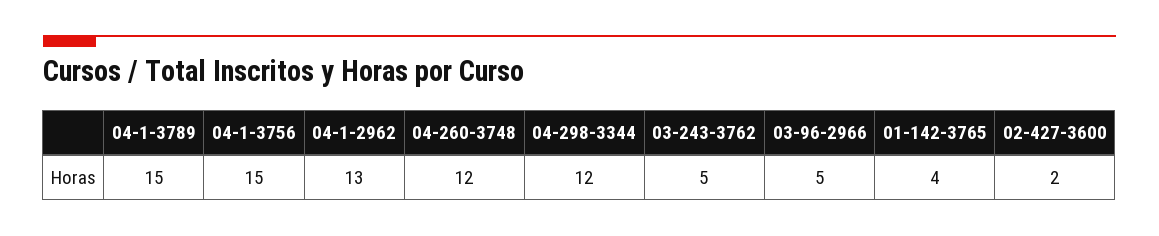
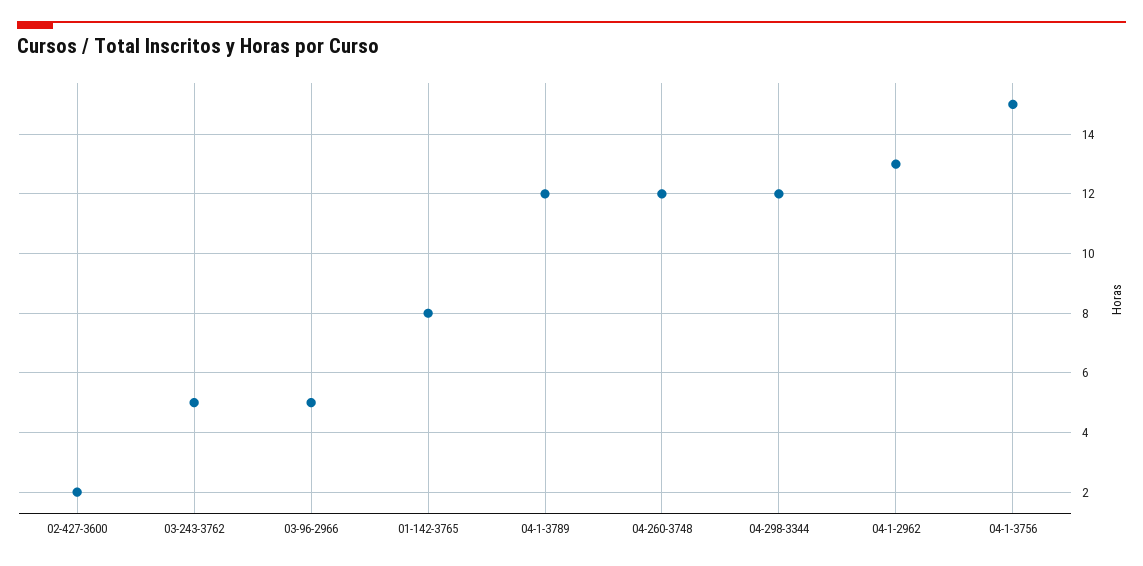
04-1-3789: 15 -> 12
01-142-3765: 4 -> 8

